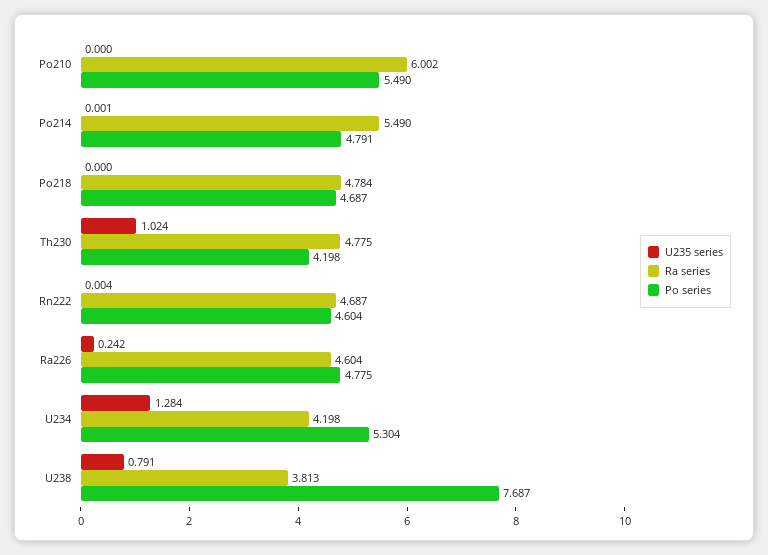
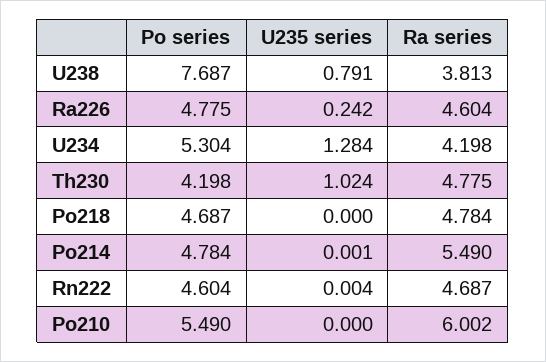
Po series, Po214: 4.791 -> 4.784

